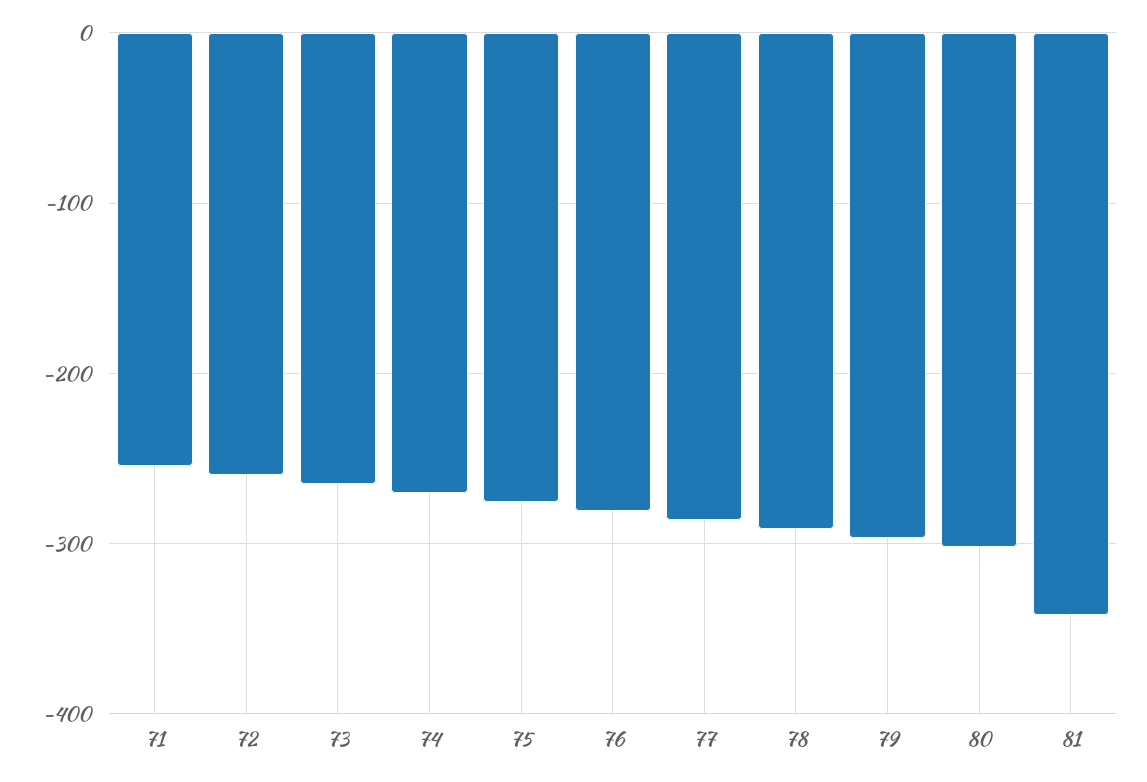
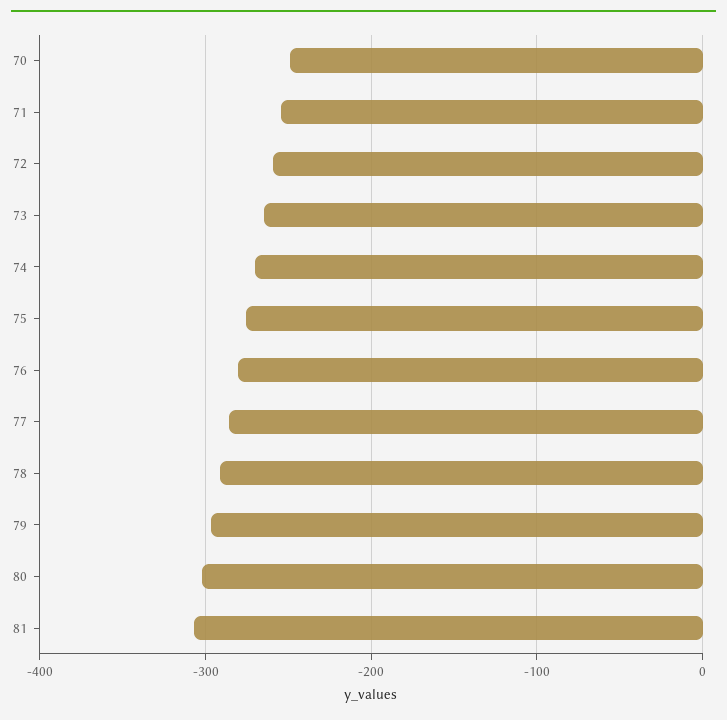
81: -340 -> -310
70: none -> -250

